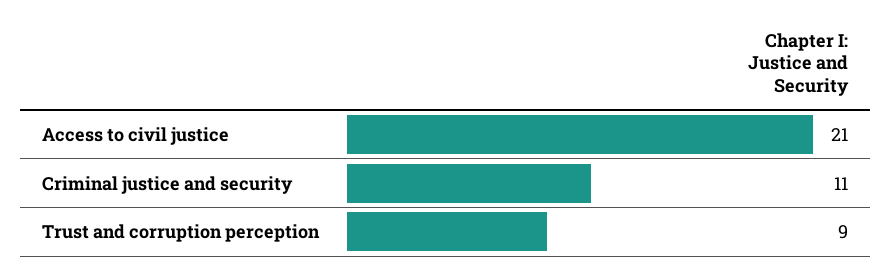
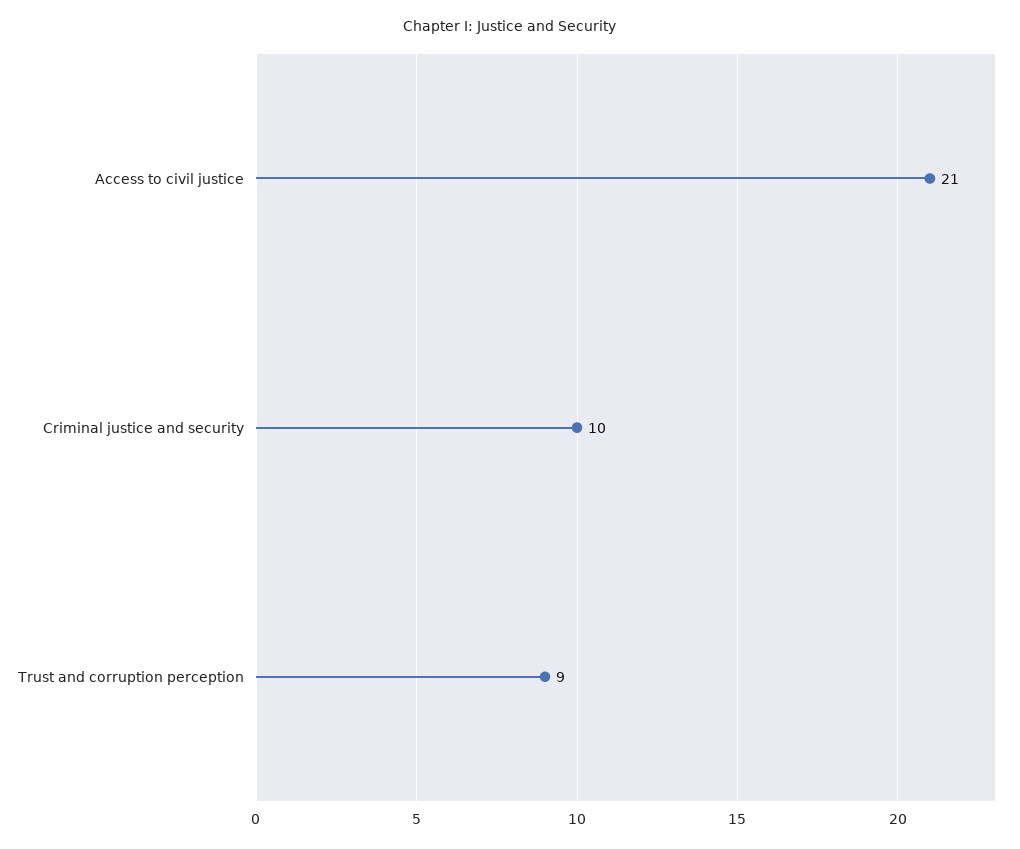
Criminal justice and security: 11 -> 10

